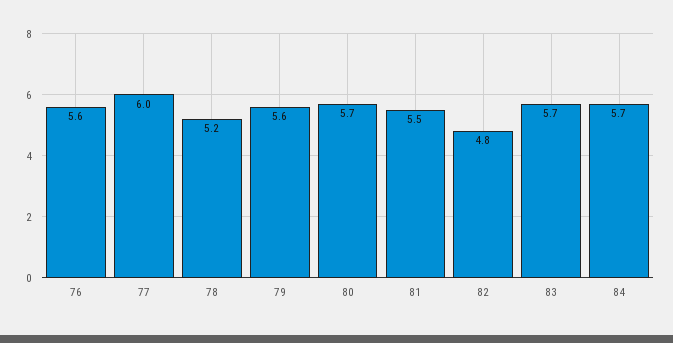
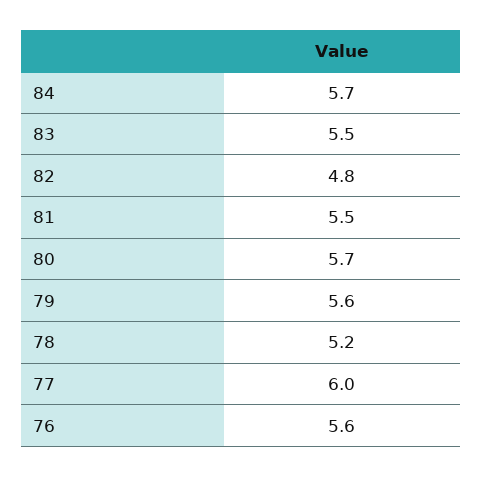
83: 5.7 -> 5.5

